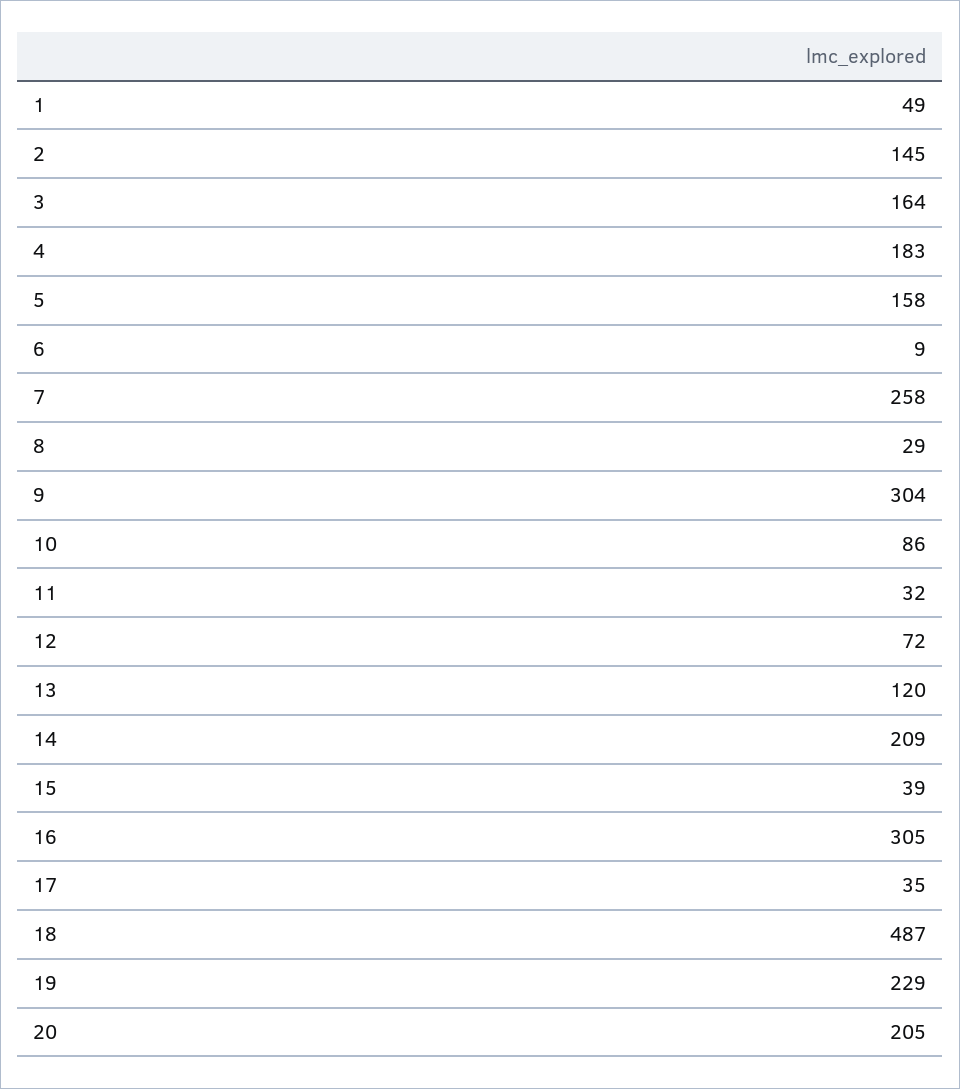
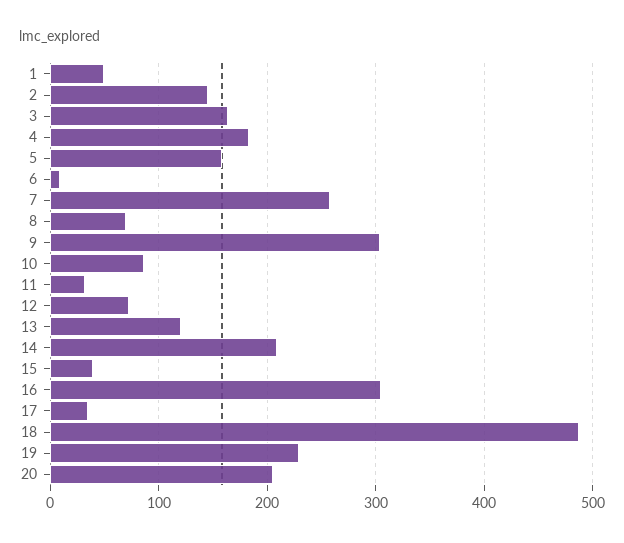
8: 29 -> 70

